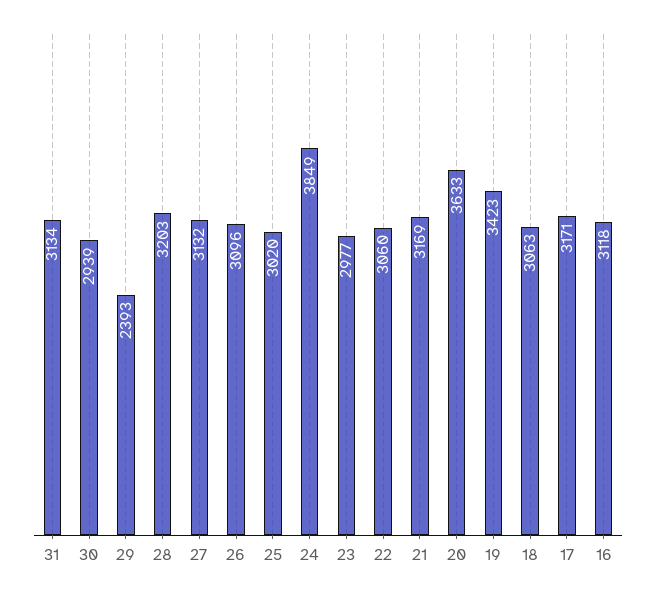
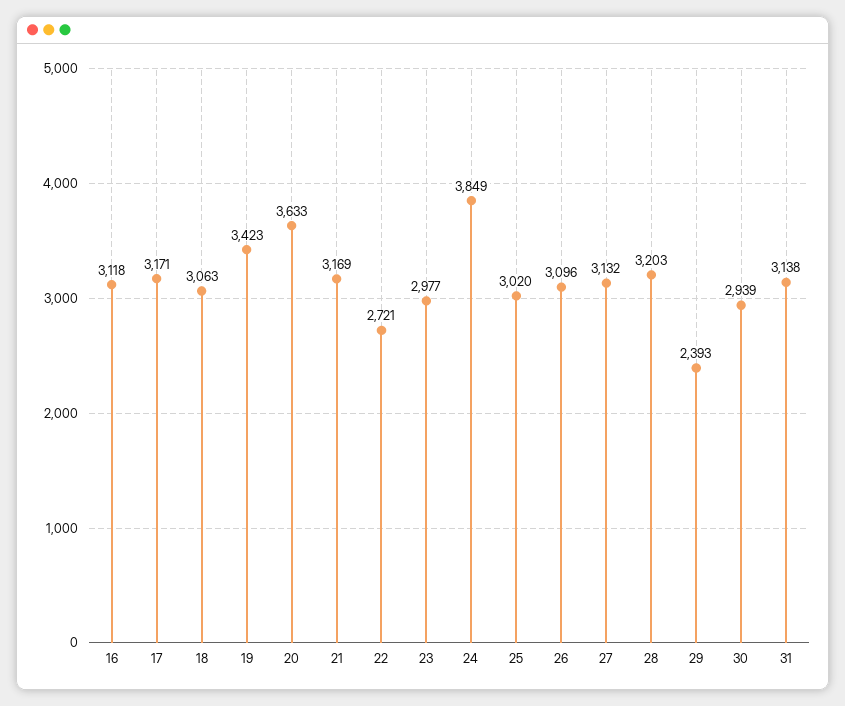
31: 3134 -> 3138
22: 3060 -> 2721

